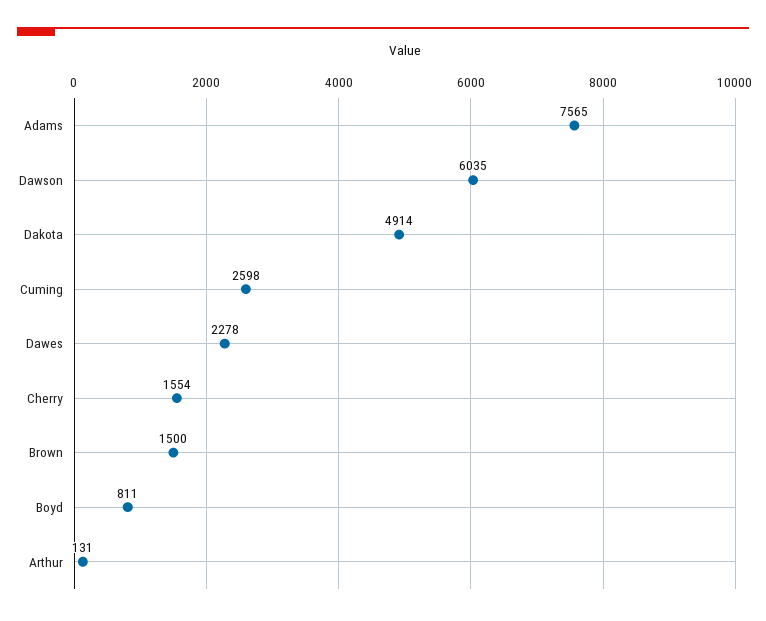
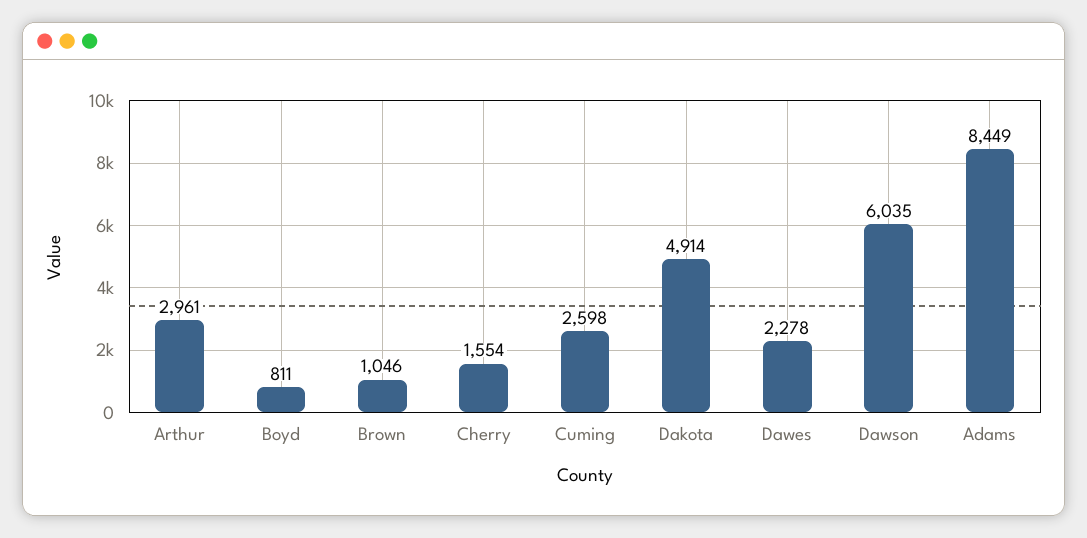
Adams: 7565 -> 8449
Brown: 1500 -> 1046
Arthur: 131 -> 2961

